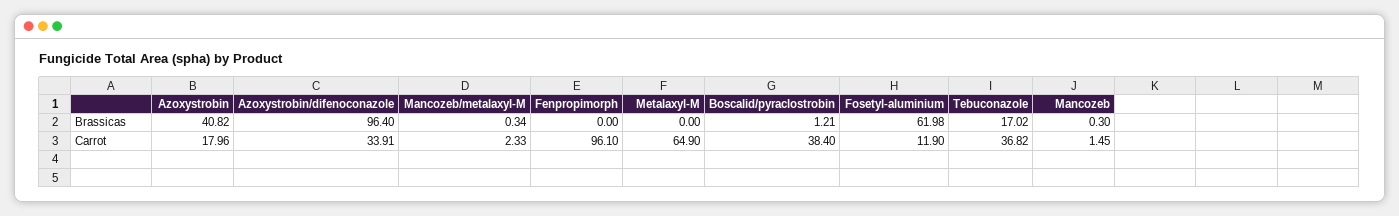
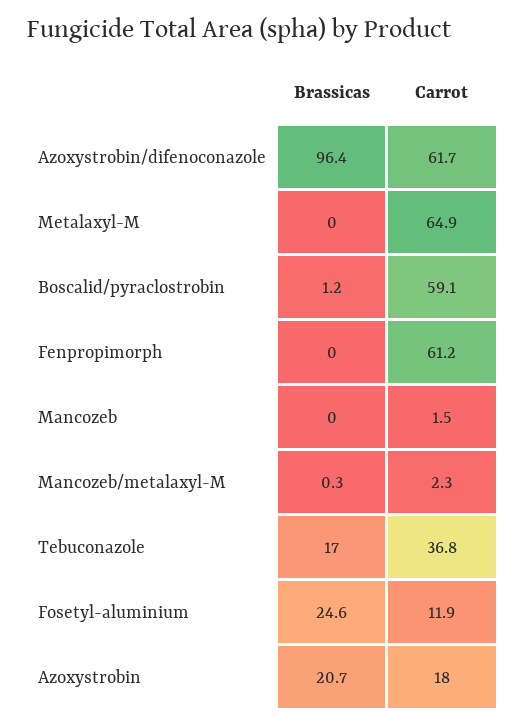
Azoxystrobin, Brassicas: 40.82 -> 20.7
Fosetyl-aluminium, Brassicas: 61.98 -> 24.6
Mancozeb, Brassicas: 0.3 -> 0
Azoxystrobin/difenoconazole, Carrot: 33.91 -> 61.7
Fenpropimorph, Carrot: 96.1 -> 61.2
Boscalid/pyraclostrobin, Carrot: 38.4 -> 59.1

